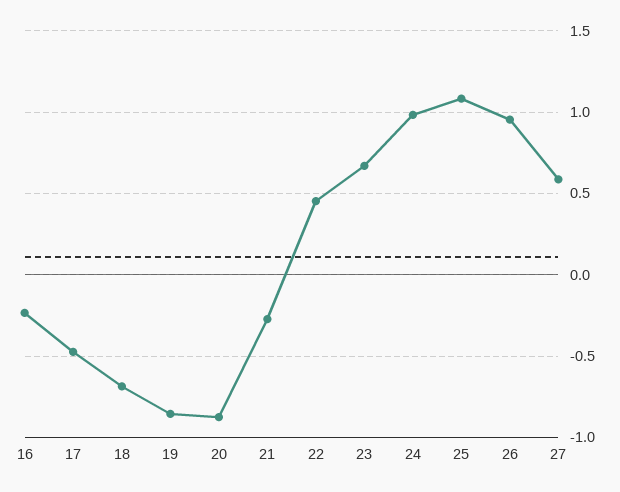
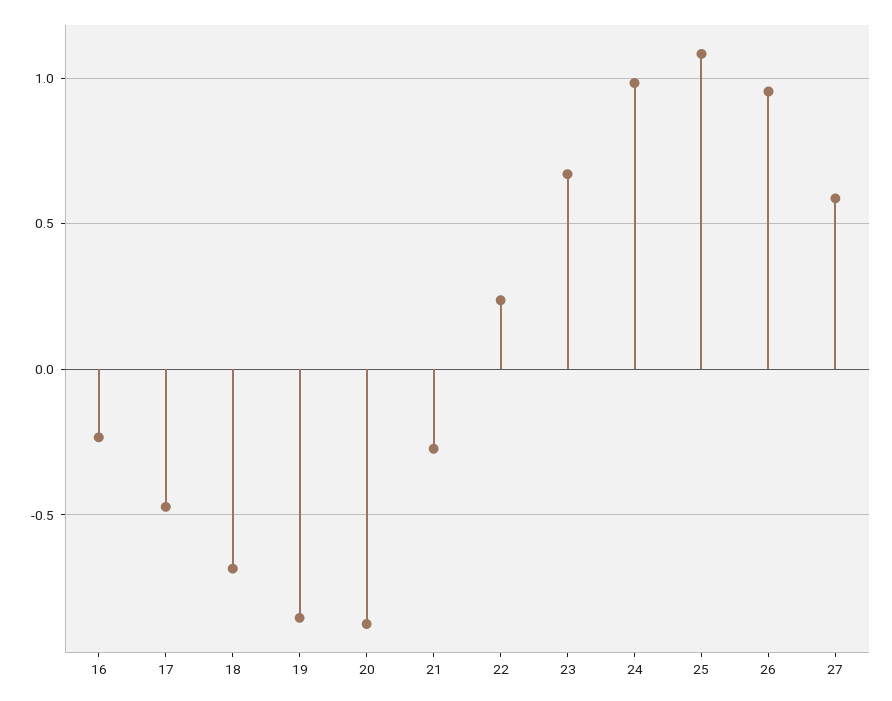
22: 0.45 -> 0.25

